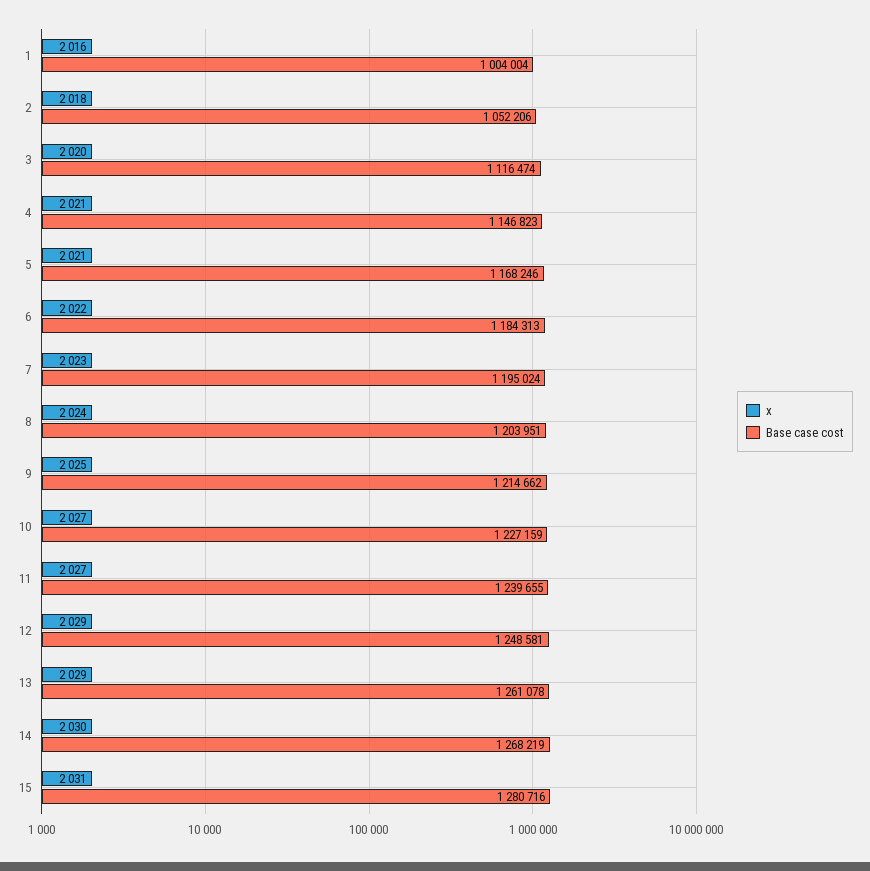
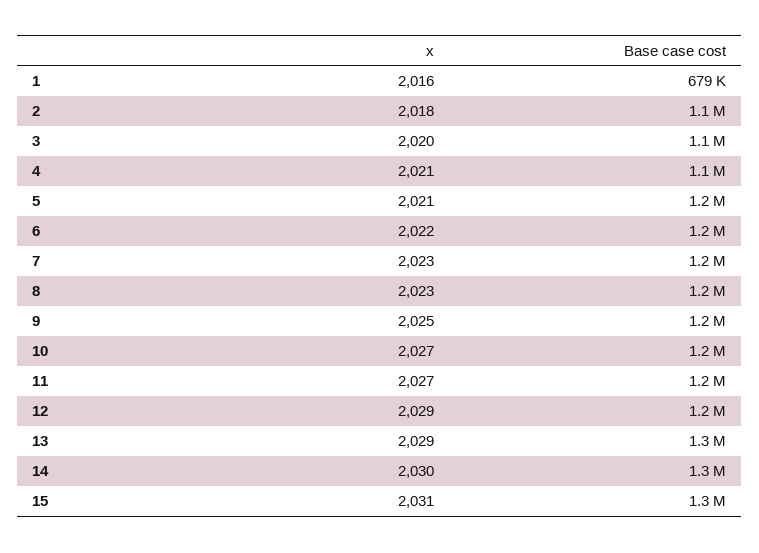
Base case cost, 1: 1004004 -> 679000
x, 8: 2024 -> 2023

